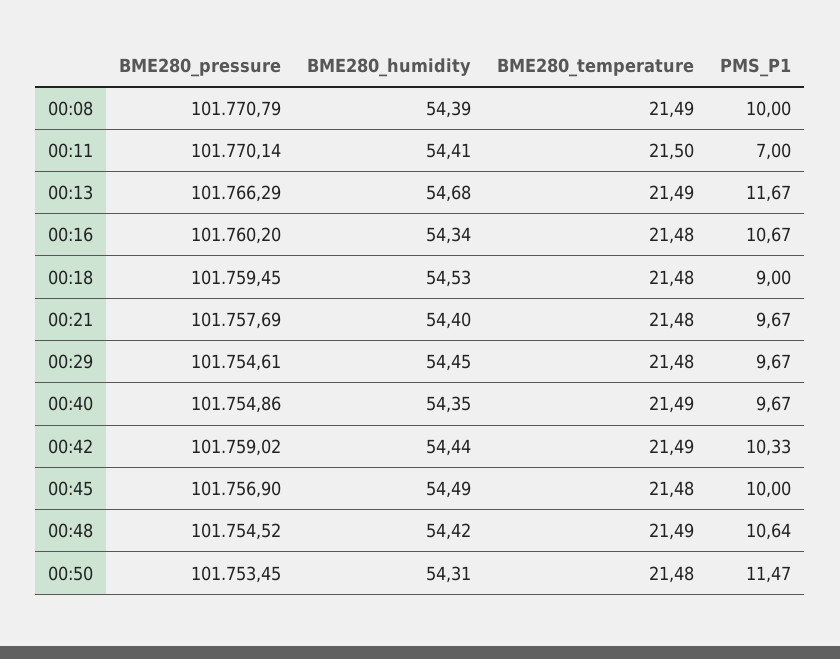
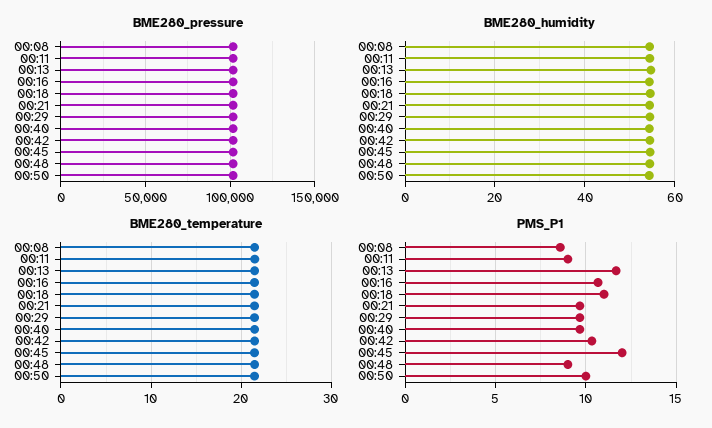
PMS_P1, 00:08: 10 -> 8.5
PMS_P1, 00:11: 7 -> 9
PMS_P1, 00:18: 9 -> 11
PMS_P1, 00:45: 10 -> 12
PMS_P1, 00:48: 10.64 -> 9
PMS_P1, 00:50: 11.47 -> 10

